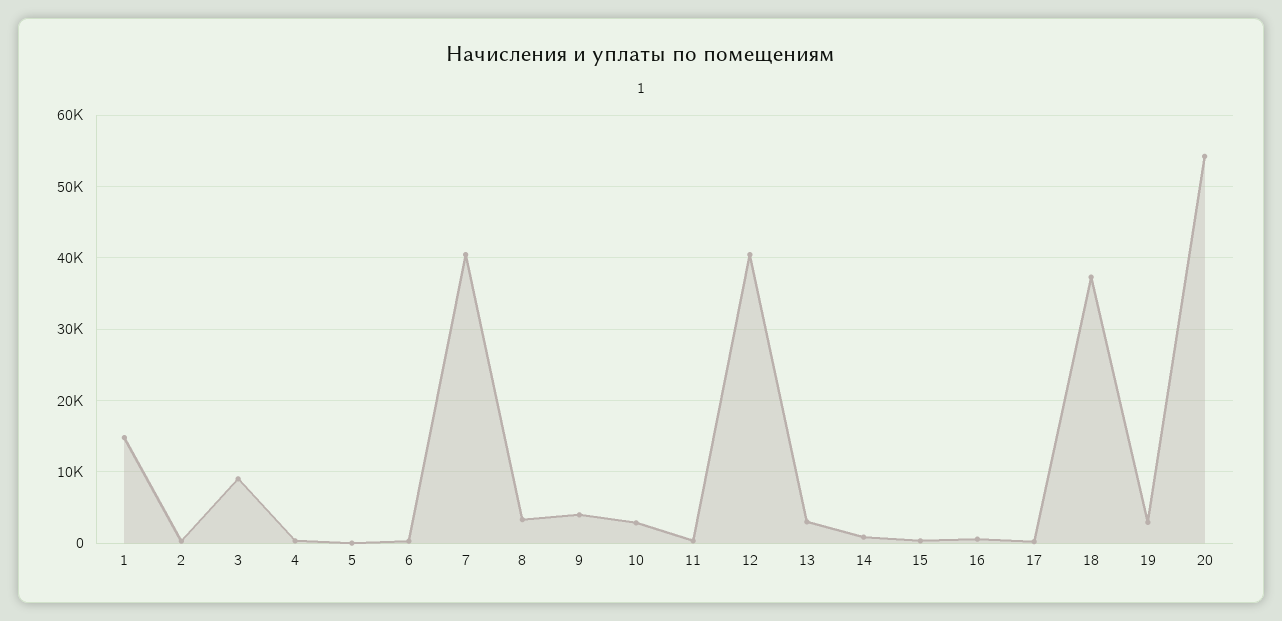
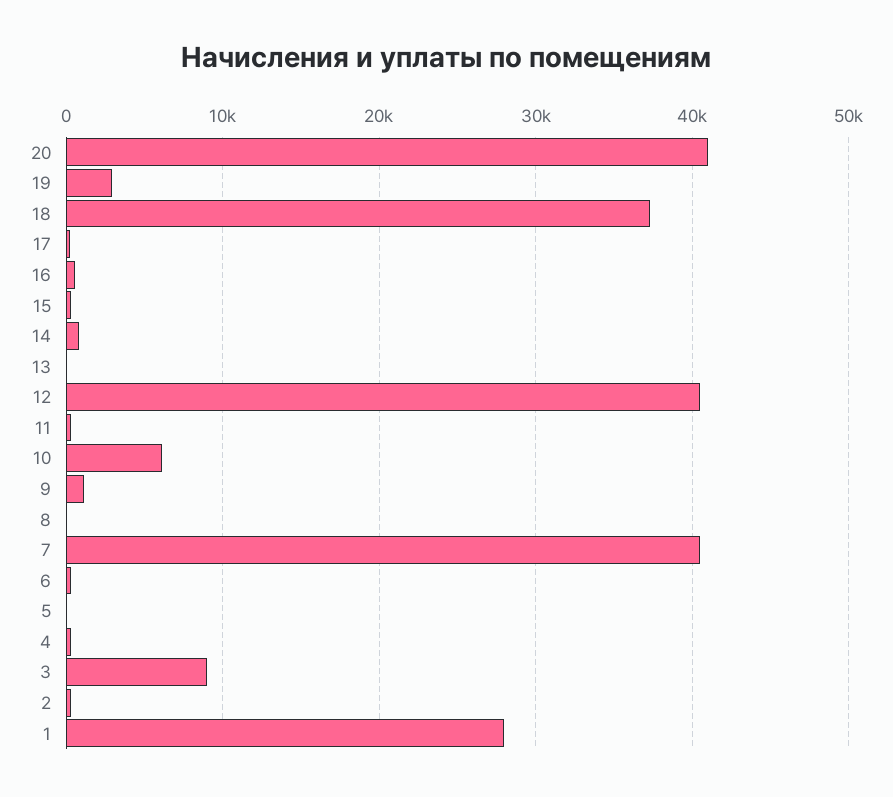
1: 15000 -> 28000
8: 3000 -> 0
9: 4000 -> 1000
10: 3000 -> 6000
13: 3000 -> 0
20: 54000 -> 41000

